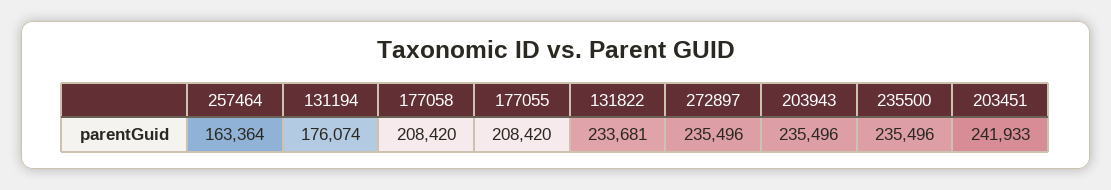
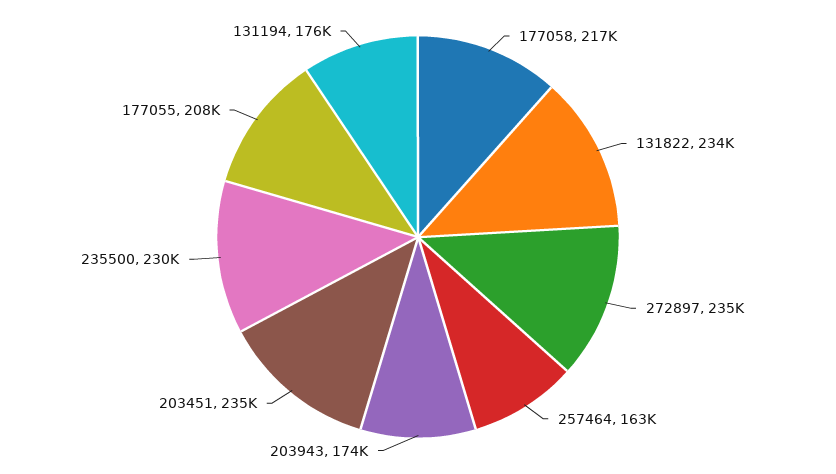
177058: 208420 -> 217000
203943: 235496 -> 174000
235500: 235496 -> 230000
203451: 241933 -> 235000

